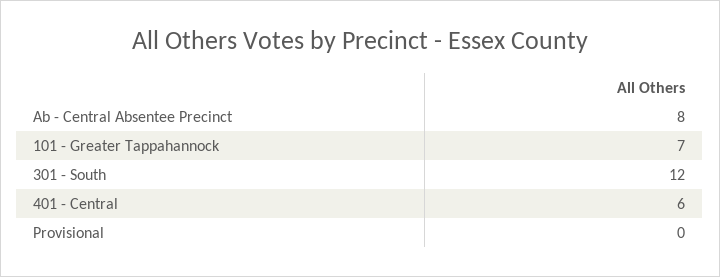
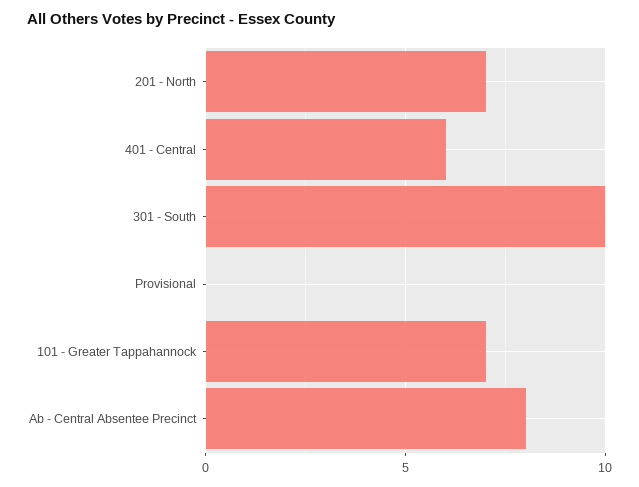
301 - South: 12 -> 10
201 - North: none -> 7

